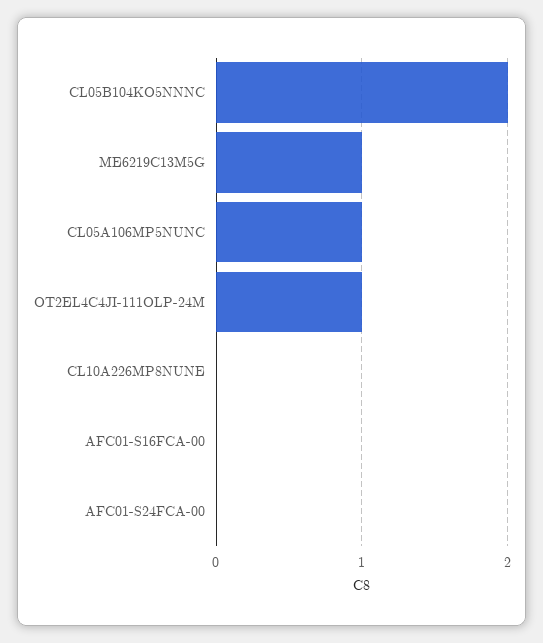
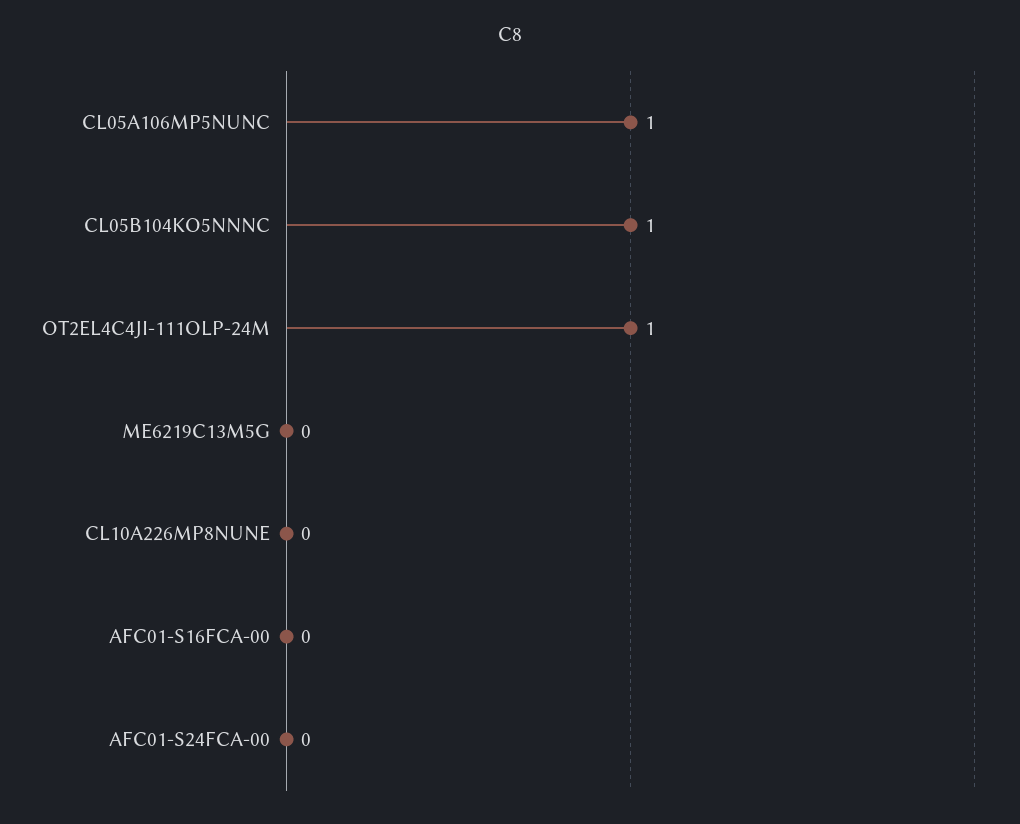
CL05B104KO5NNNC: 2 -> 1
ME6219C13M5G: 1 -> 0

